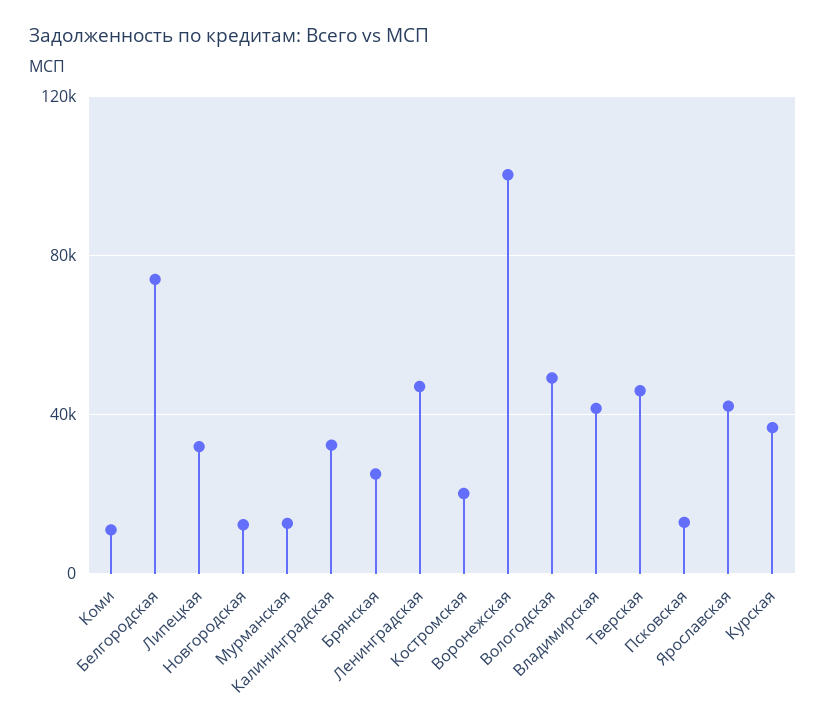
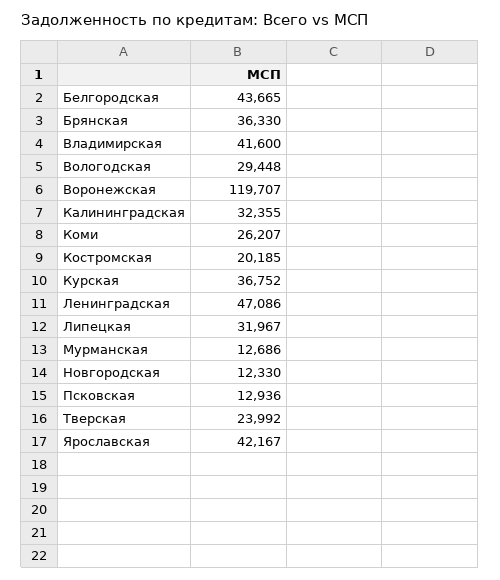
Коми: 10000 -> 26207
Белгородская: 75000 -> 43665
Брянская: 25000 -> 36330
Воронежская: 100000 -> 119707
Вологодская: 50000 -> 29448
Тверская: 45000 -> 23992

